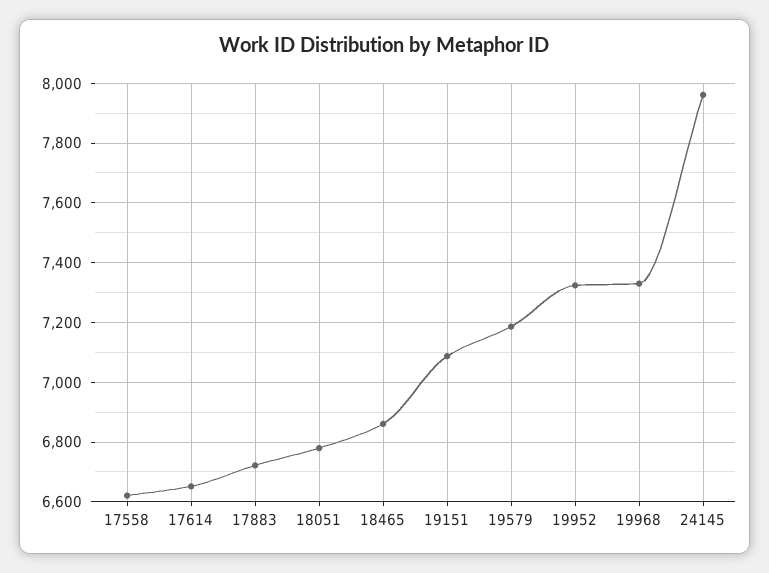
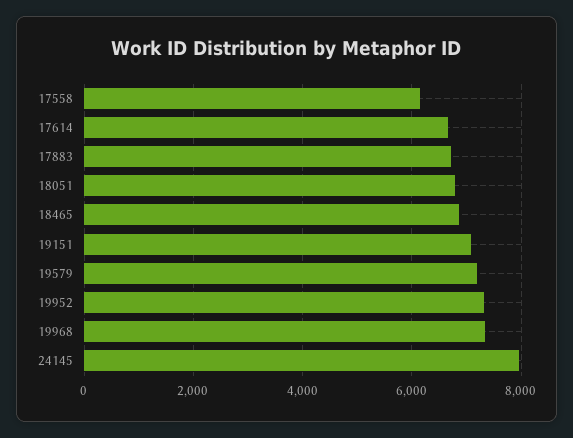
17558: 6625 -> 6200

